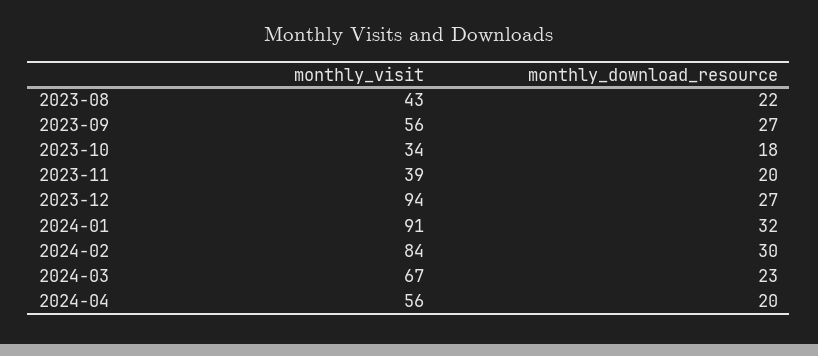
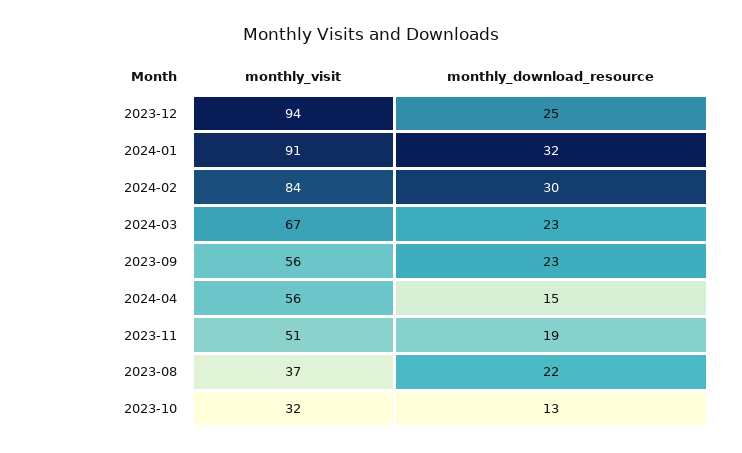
monthly_visit, 2023-08: 43 -> 37
monthly_download_resource, 2023-09: 27 -> 23
monthly_visit, 2023-10: 34 -> 32
monthly_download_resource, 2023-10: 18 -> 13
monthly_visit, 2023-11: 39 -> 51
monthly_download_resource, 2023-11: 20 -> 19
monthly_download_resource, 2023-12: 27 -> 25
monthly_download_resource, 2024-04: 20 -> 15

